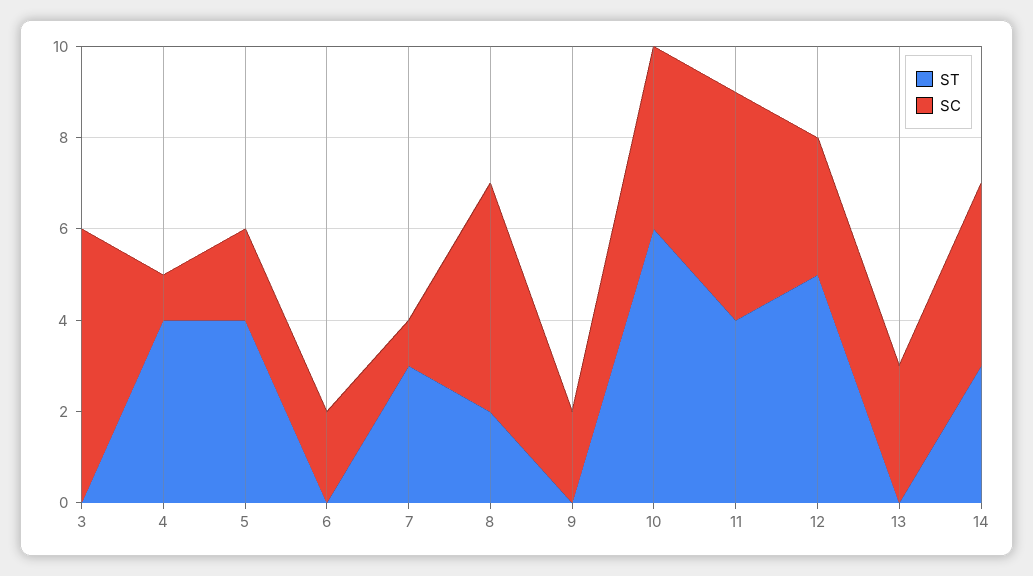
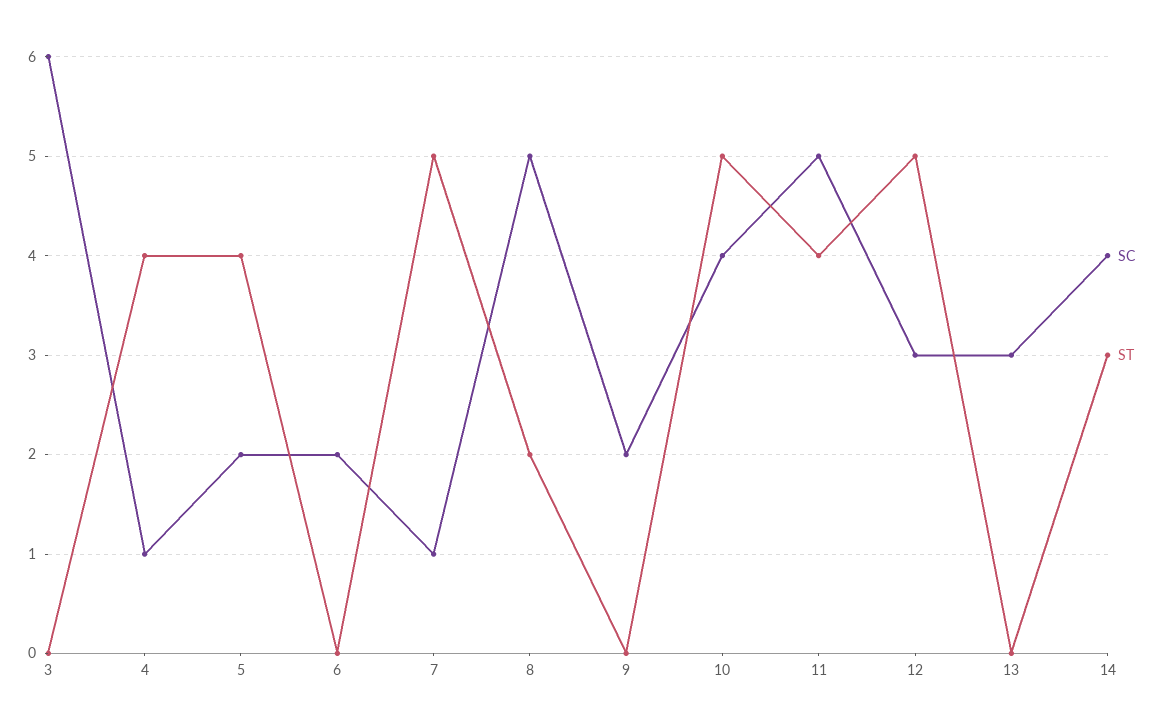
ST, 7: 3 -> 5
ST, 10: 6 -> 5

